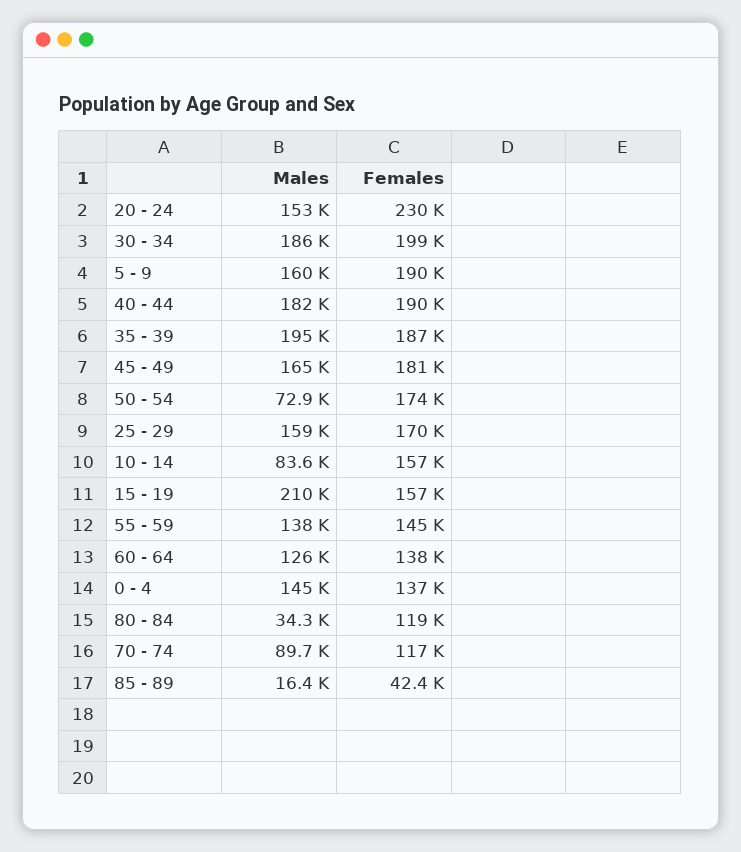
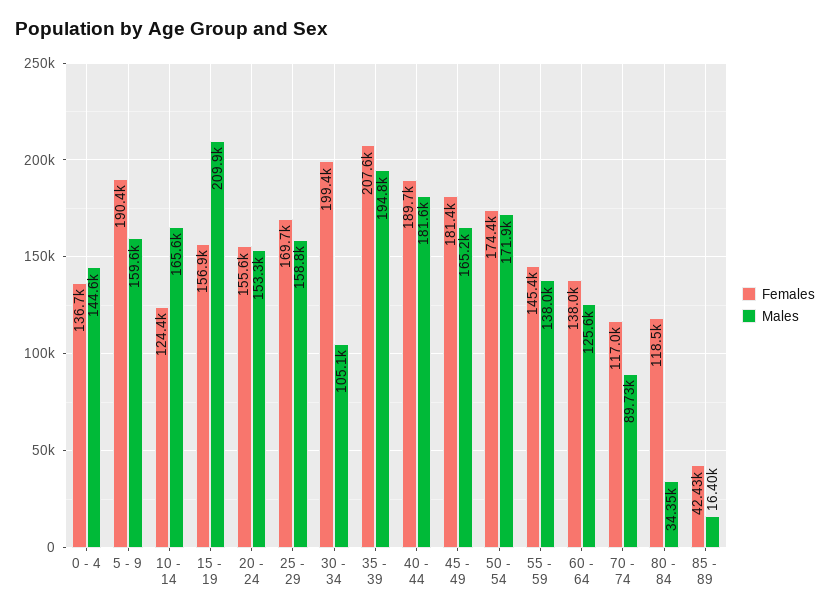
Females, 20 - 24: 230000 -> 155600
Males, 30 - 34: 186000 -> 105100
Females, 35 - 39: 187000 -> 207600
Males, 50 - 54: 72900 -> 171900
Males, 10 - 14: 83600 -> 165600
Females, 10 - 14: 157000 -> 124400

